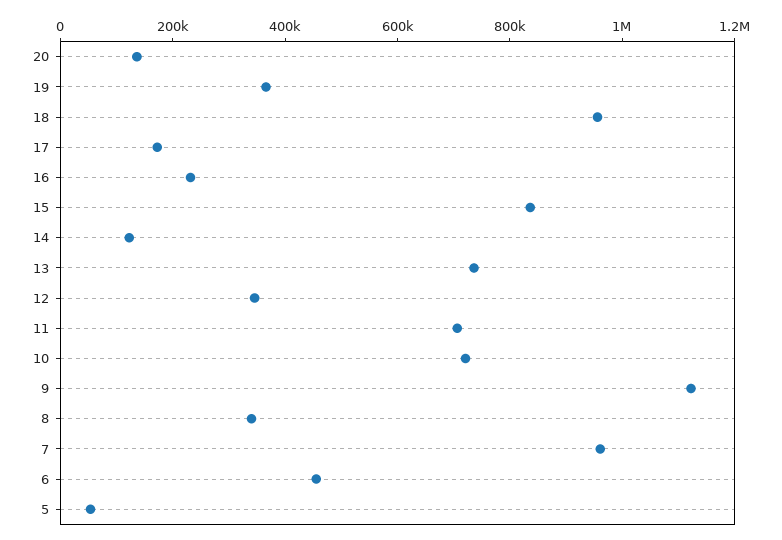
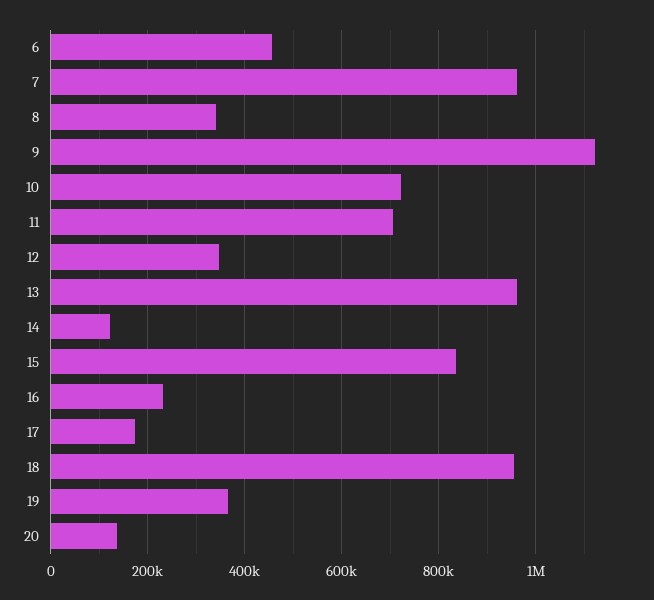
13: 750000 -> 960000
5: 50000 -> none

